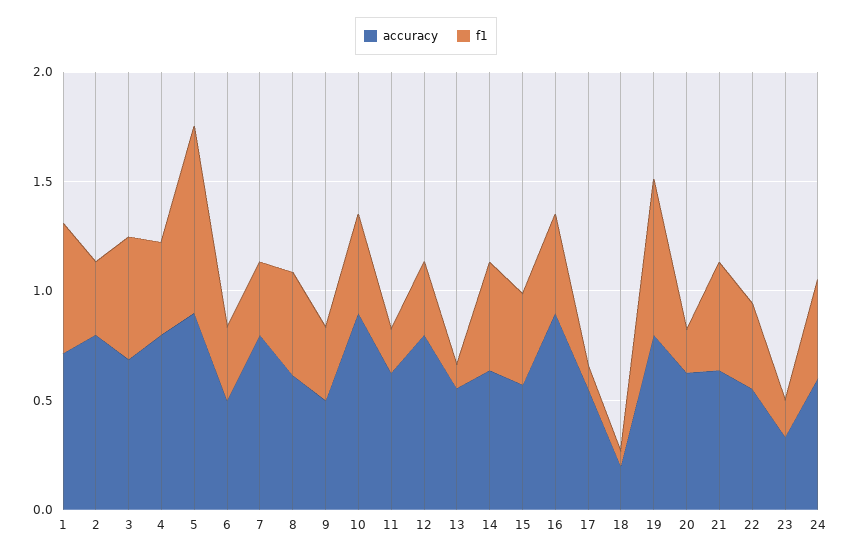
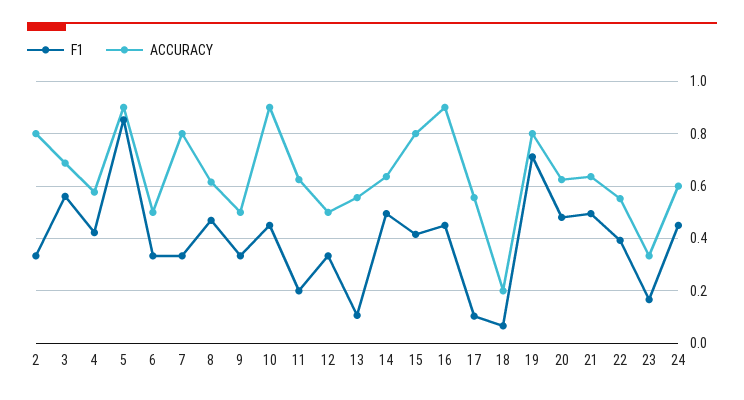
accuracy, 1: 0.7 -> none
f1, 1: 0.6 -> none
accuracy, 4: 0.8 -> 0.575
accuracy, 12: 0.8 -> 0.5
accuracy, 15: 0.6 -> 0.8
f1, 20: 0.2 -> 0.475

